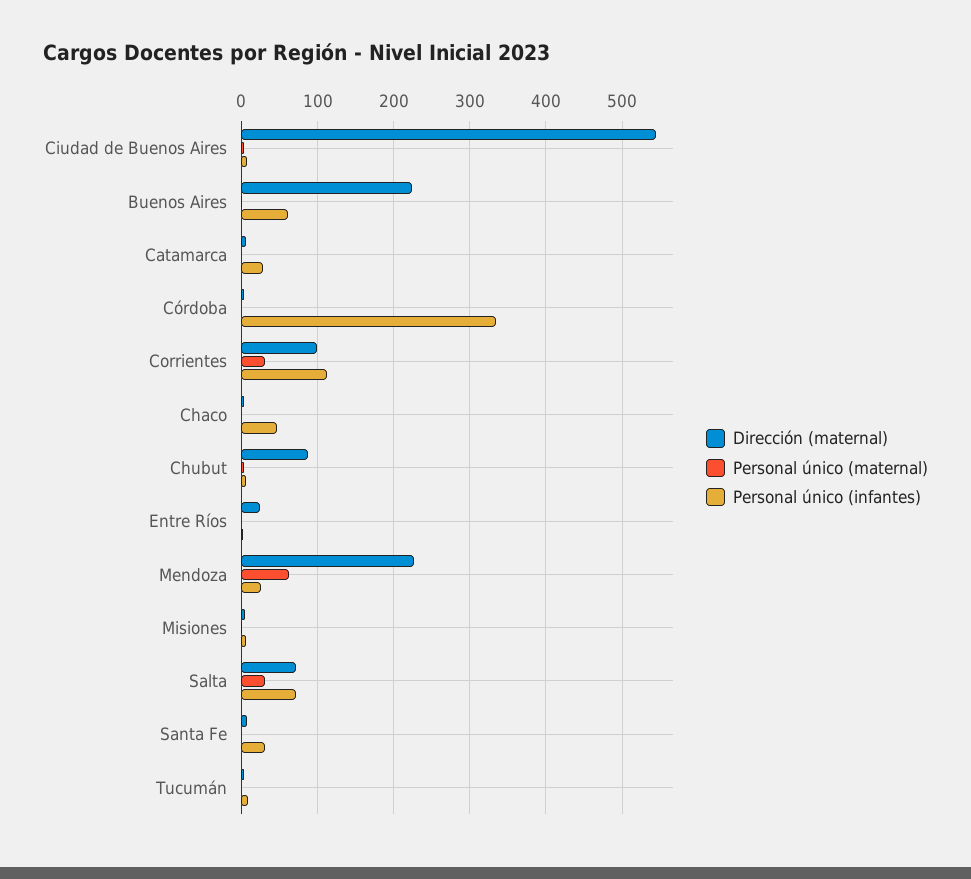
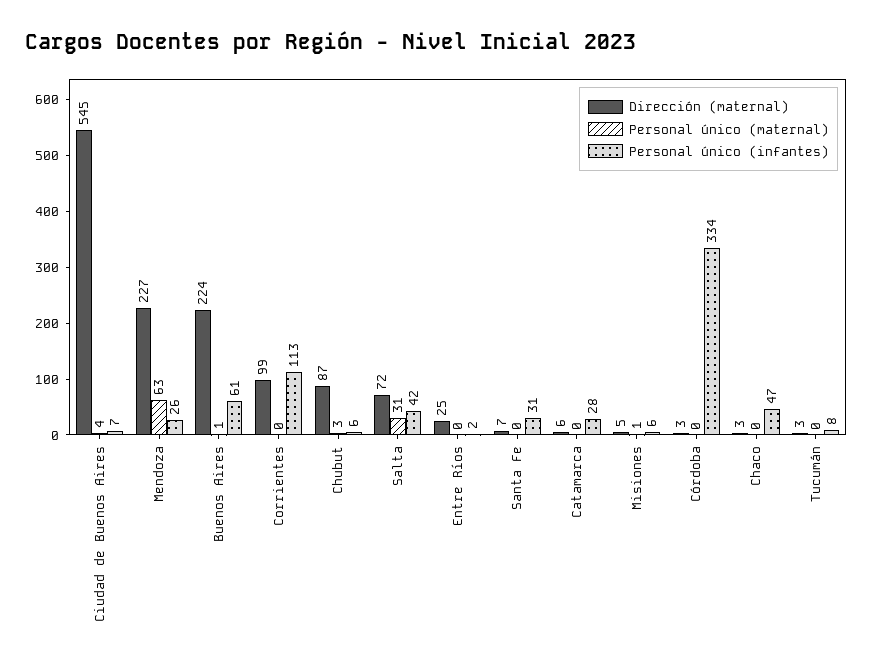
Personal único (maternal), Corrientes: 30 -> 0
Personal único (infantes), Salta: 70 -> 42

